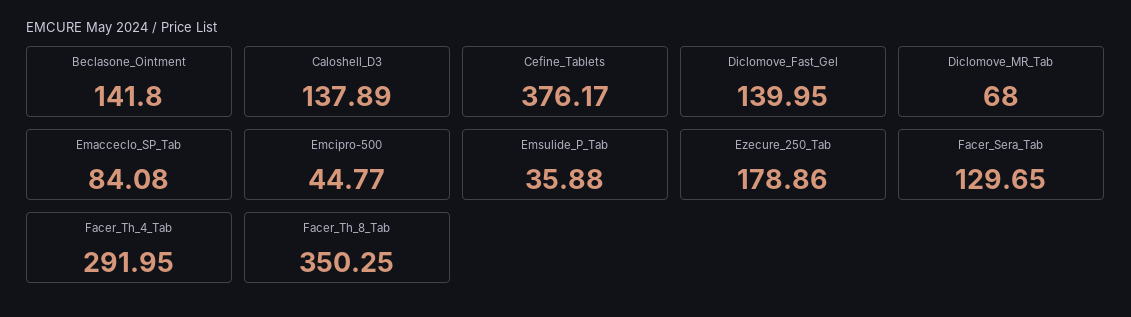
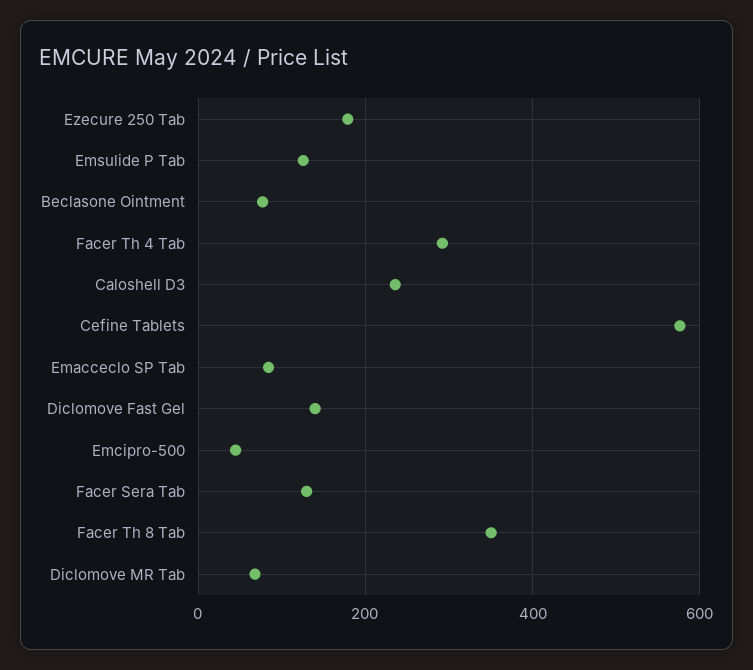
Beclasone_Ointment: 141.8 -> 80
Caloshell_D3: 137.89 -> 240
Cefine_Tablets: 376.17 -> 580
Emsulide_P_Tab: 35.88 -> 120

